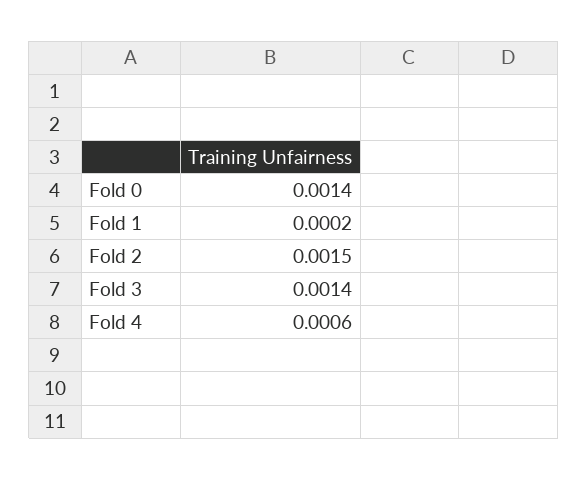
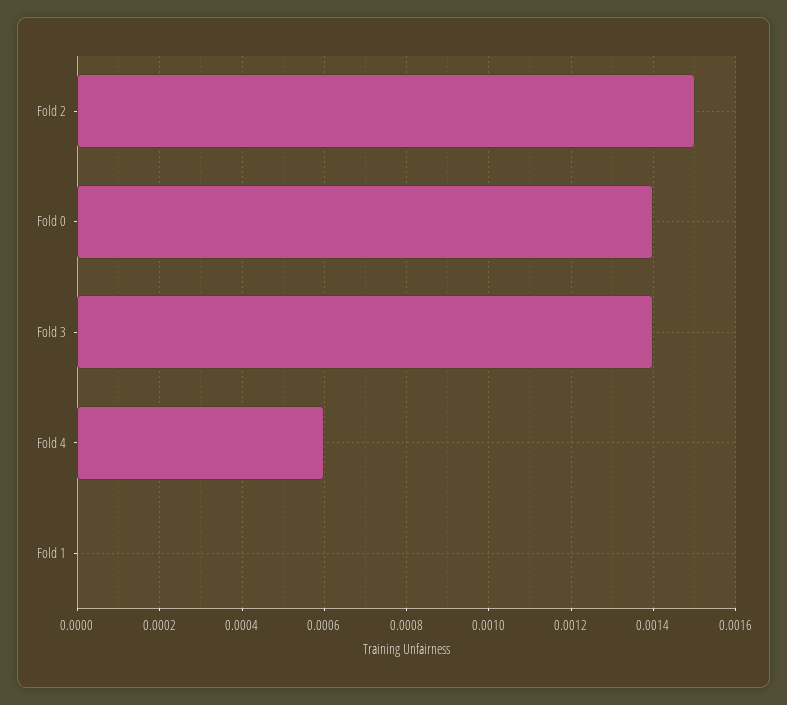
Fold 1: 0.0002 -> 0

